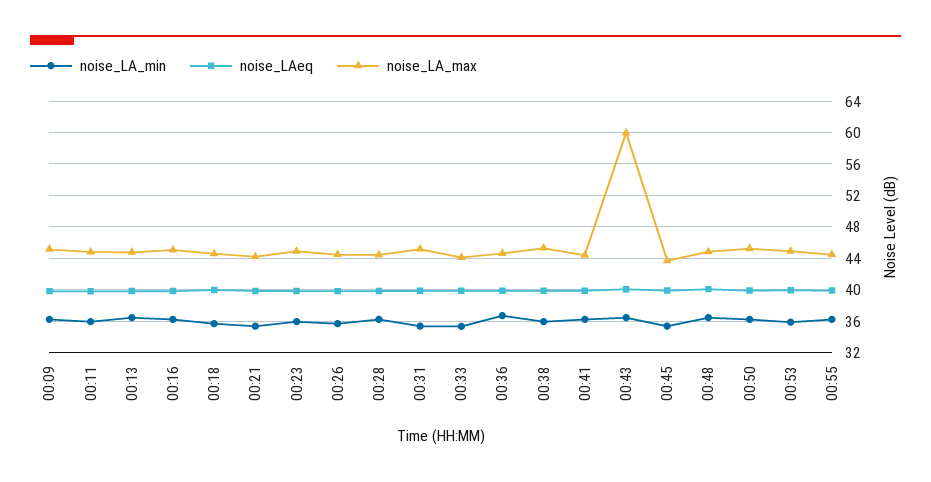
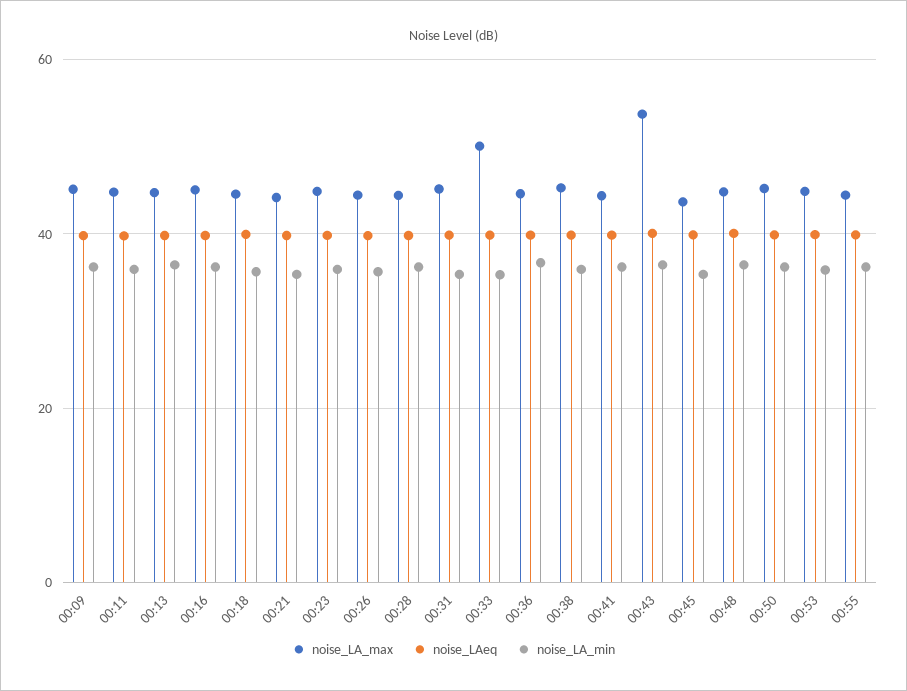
noise_LA_max, 00:33: 44 -> 50
noise_LA_max, 00:43: 60 -> 54

